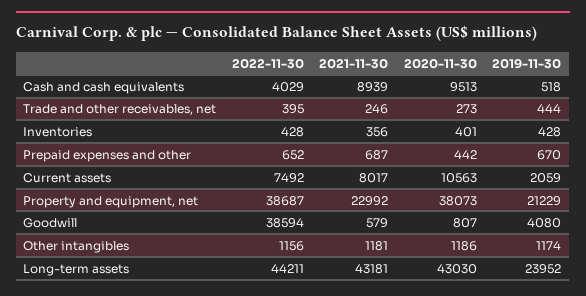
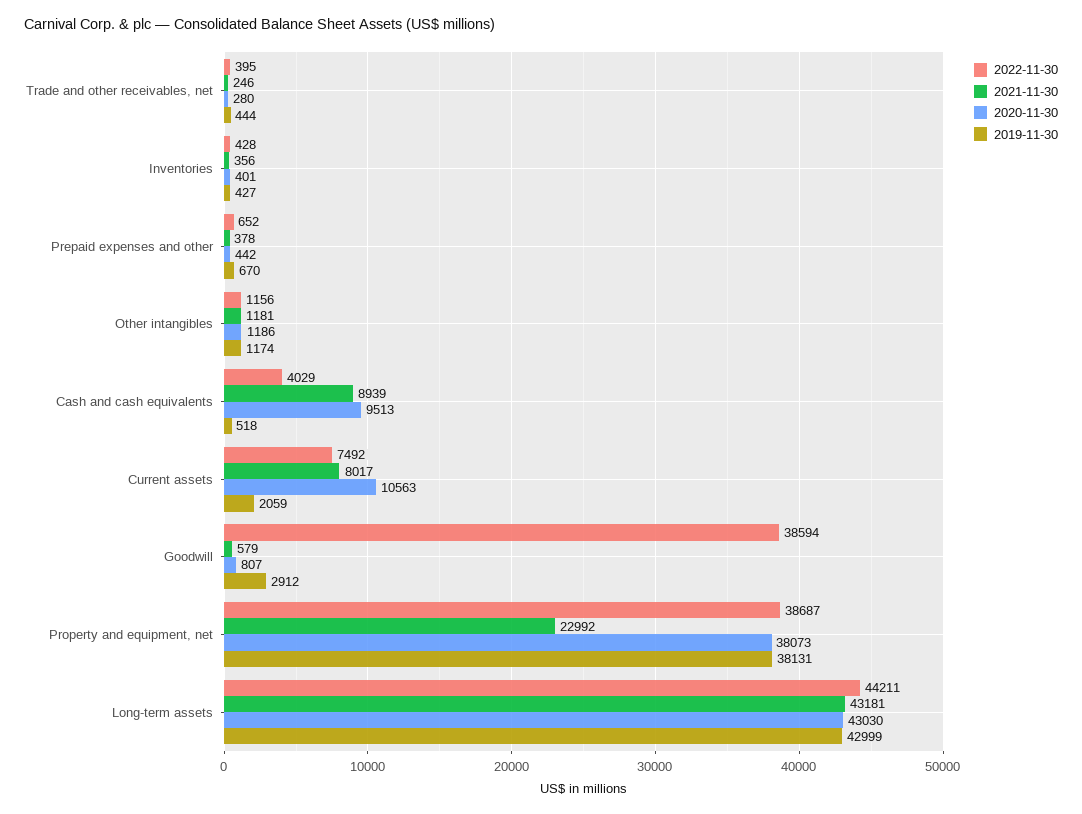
2020-11-30, Trade and other receivables, net: 273 -> 280
2019-11-30, Inventories: 428 -> 427
2021-11-30, Prepaid expenses and other: 687 -> 378
2019-11-30, Property and equipment, net: 21229 -> 38131
2019-11-30, Goodwill: 4080 -> 2912
2019-11-30, Long-term assets: 23952 -> 42999

